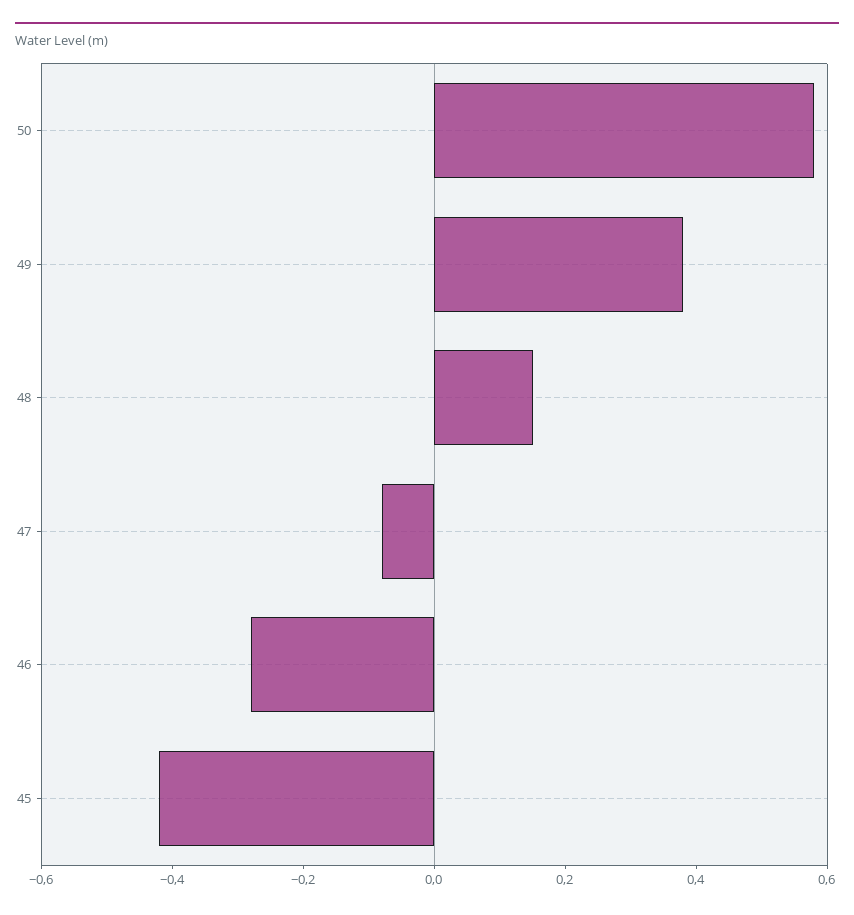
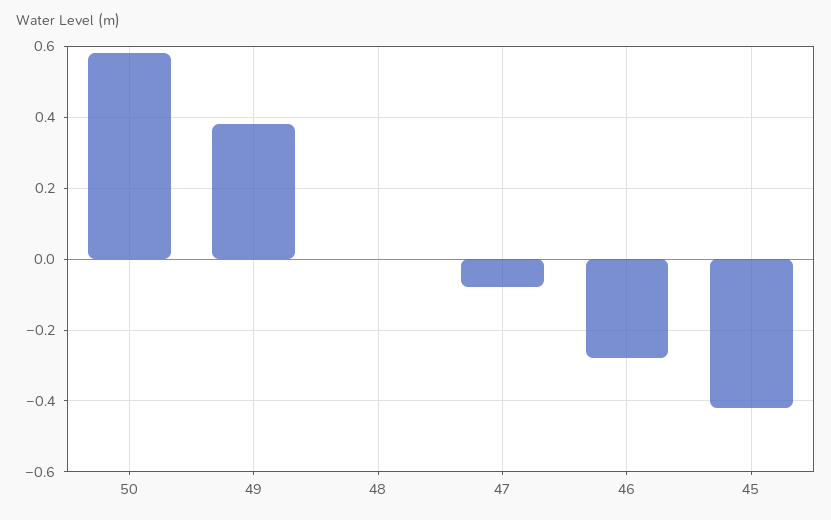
48: 0.15 -> 0

